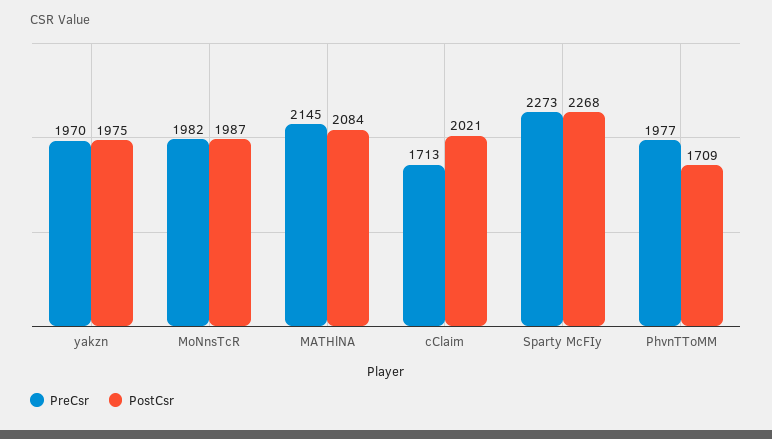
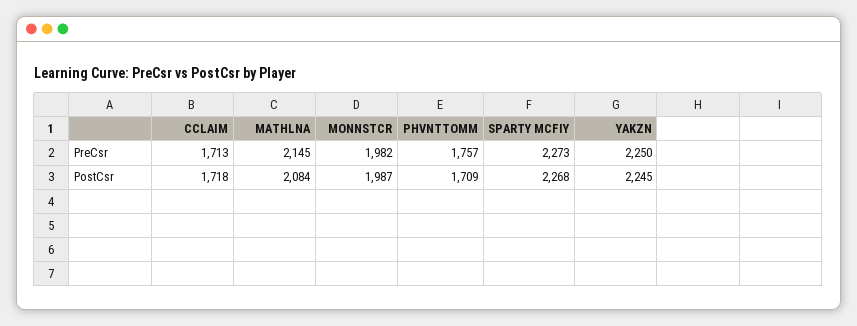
PreCsr, yakzn: 1970 -> 2250
PostCsr, yakzn: 1975 -> 2245
PostCsr, cClaim: 2021 -> 1718
PreCsr, PhvnTToMM: 1977 -> 1757

